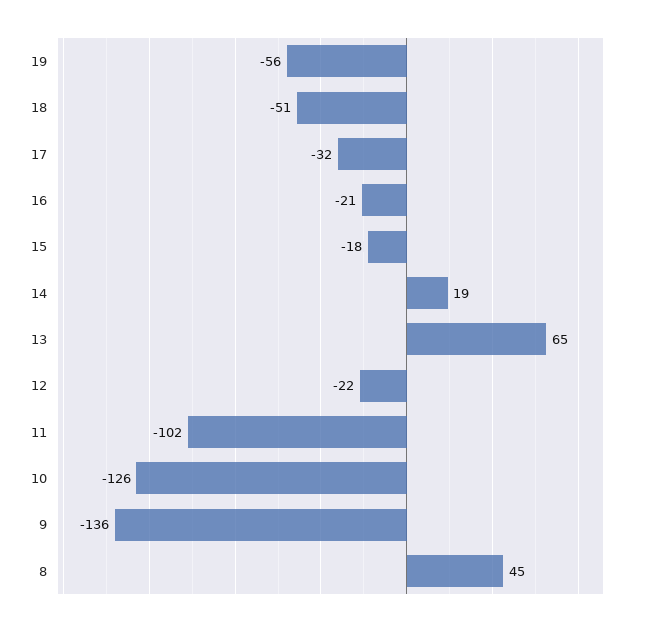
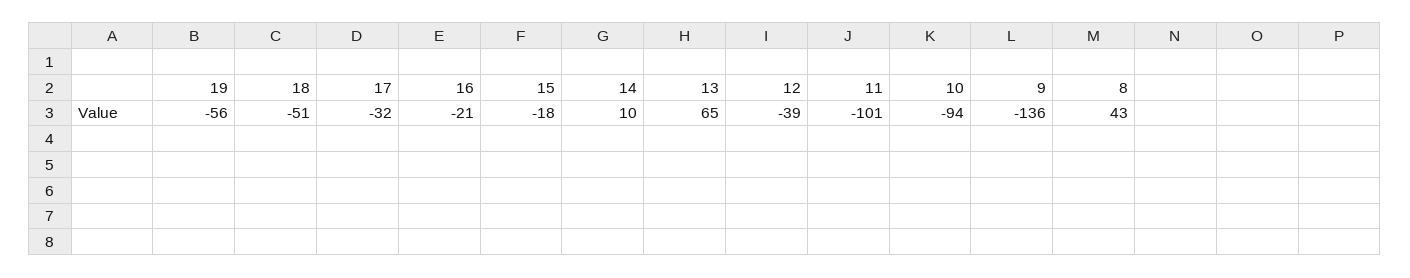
14: 19 -> 10
12: -22 -> -39
11: -102 -> -101
10: -126 -> -94
8: 45 -> 43

